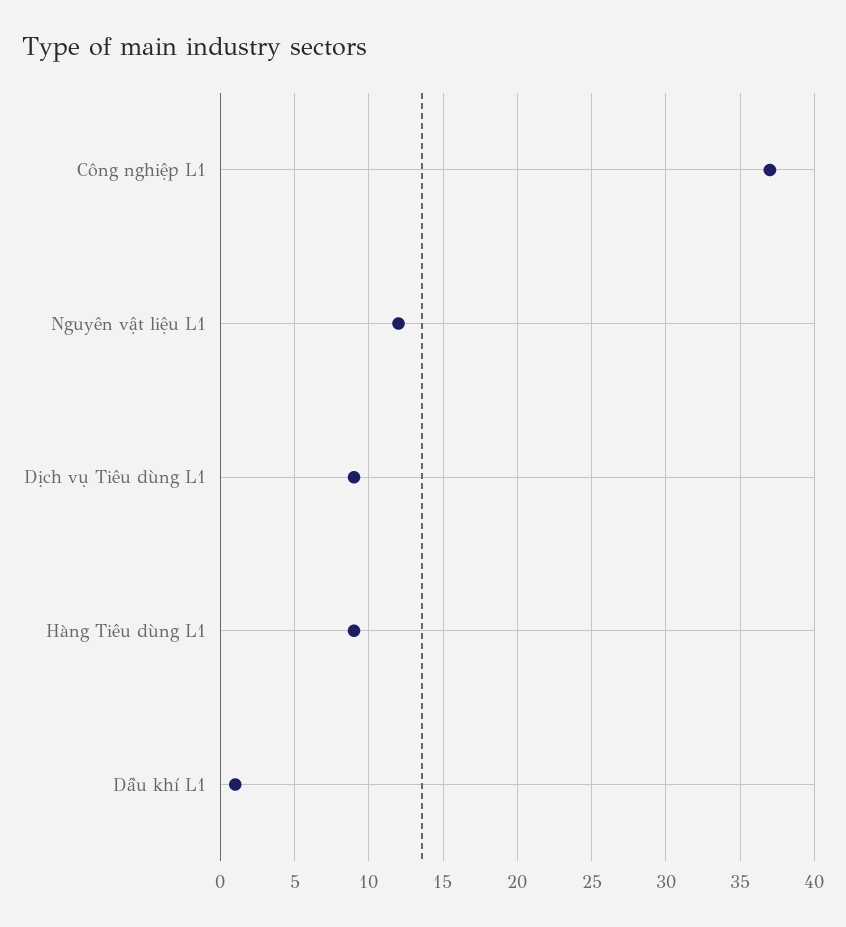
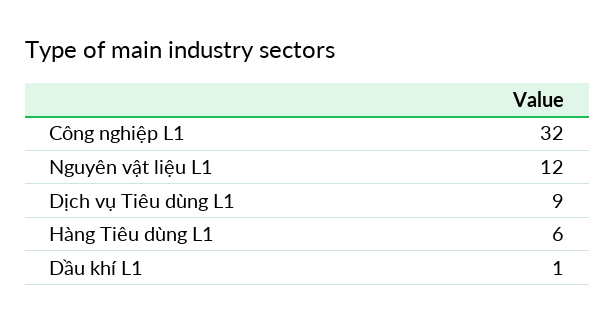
Công nghiệp L1: 37 -> 32
Hàng Tiêu dùng L1: 9 -> 6

